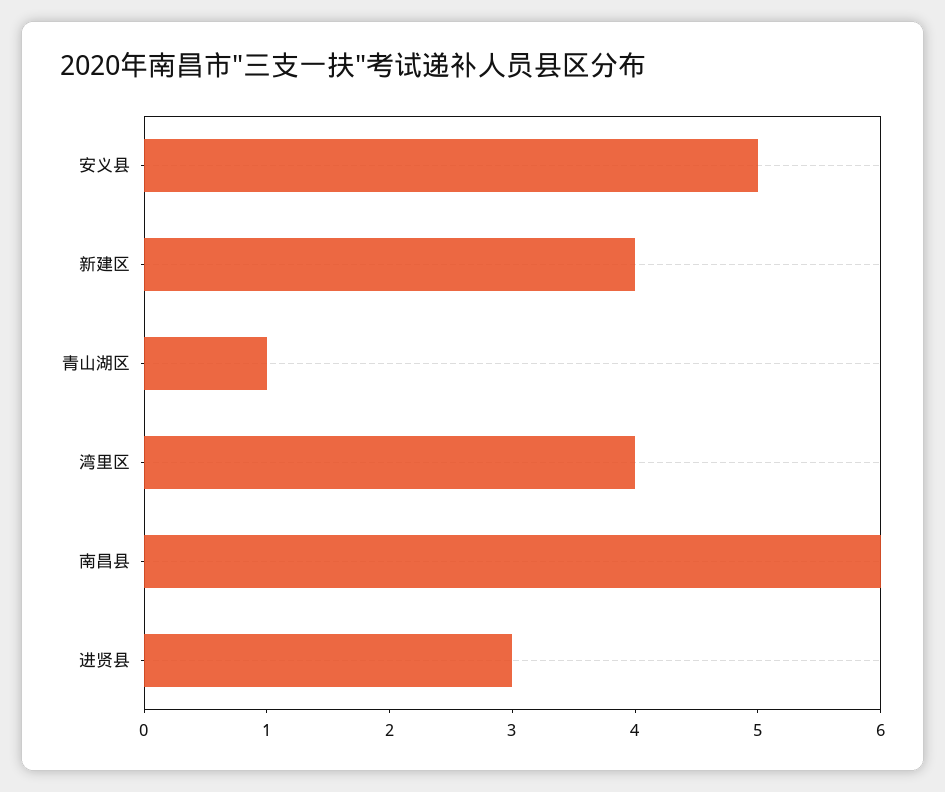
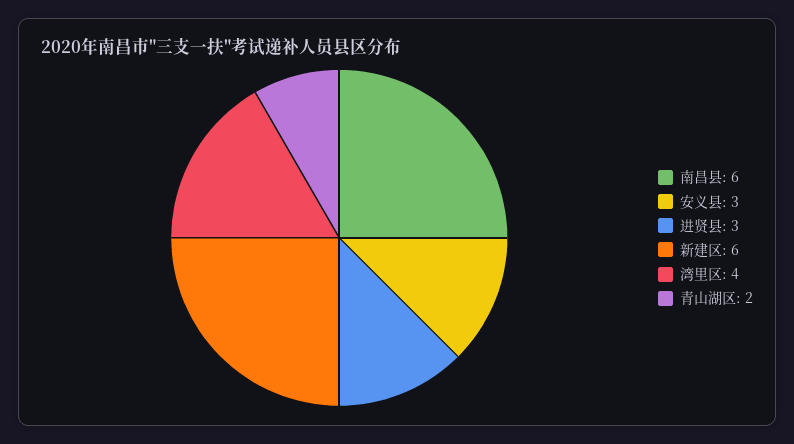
安义县: 5 -> 3
新建区: 4 -> 6
青山湖区: 1 -> 2

